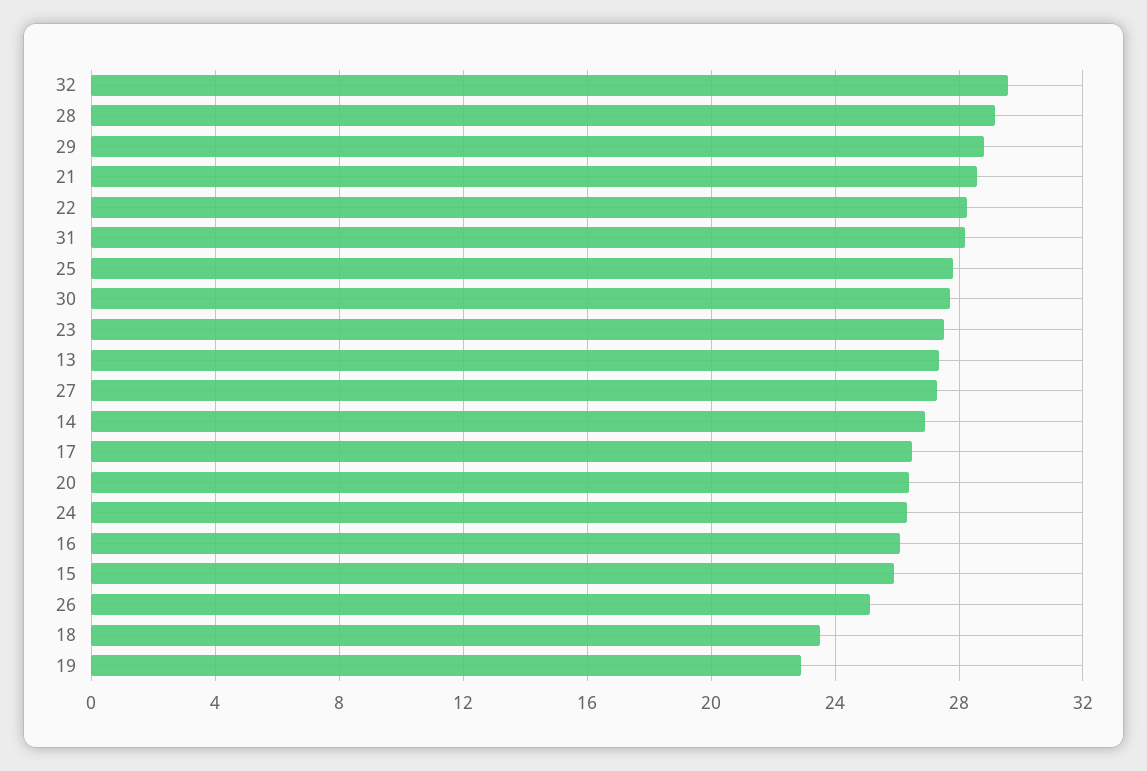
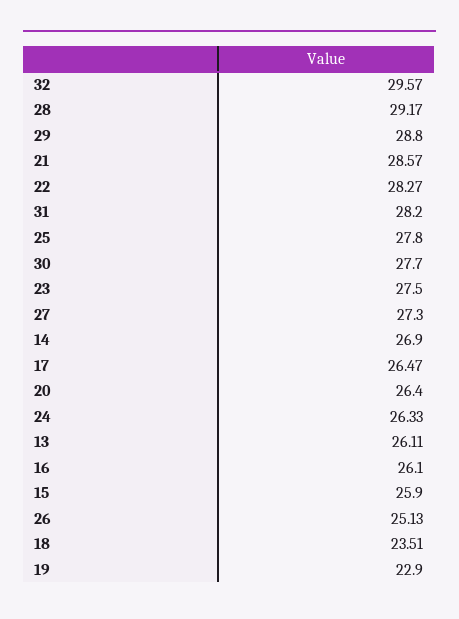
13: 27.5 -> 26.11

